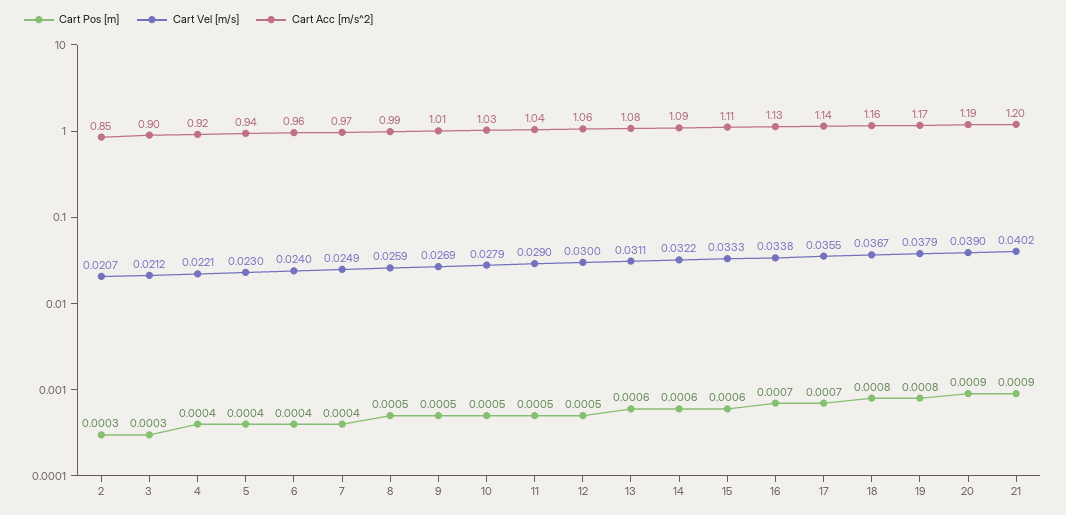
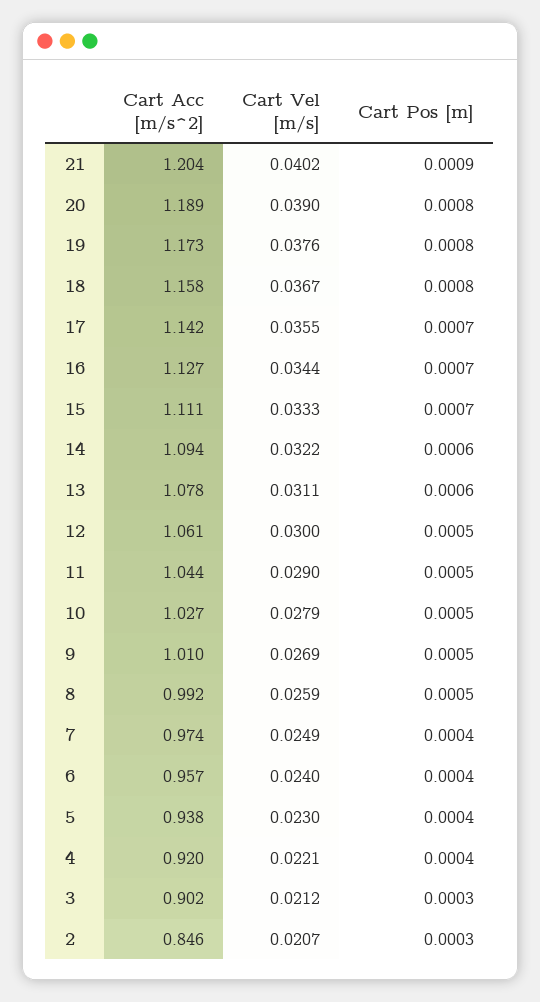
Cart Pos [m], 15: 0.0006 -> 0.0007
Cart Vel [m/s], 16: 0.0338 -> 0.0344
Cart Vel [m/s], 19: 0.0379 -> 0.0376
Cart Pos [m], 20: 0.0009 -> 0.0008

